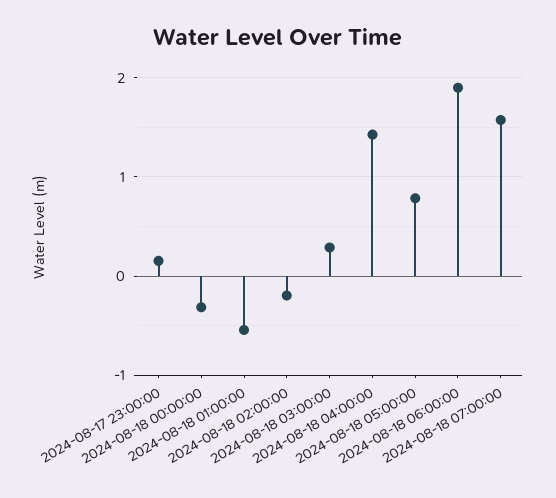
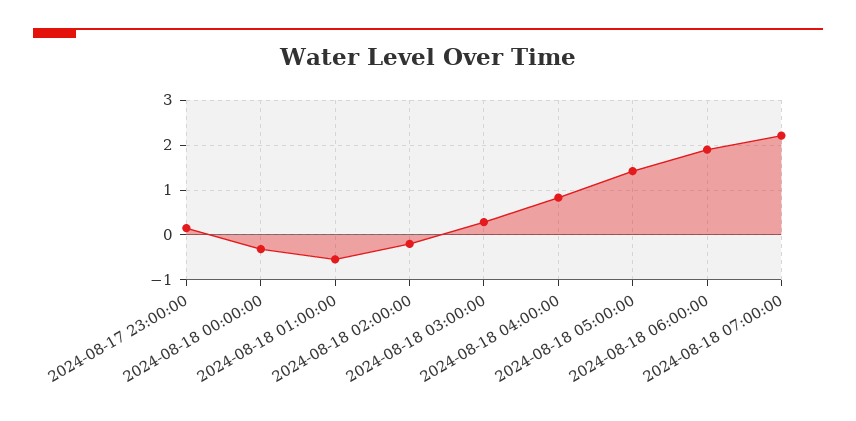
2024-08-18 04:00:00: 1.4 -> 0.8
2024-08-18 05:00:00: 0.8 -> 1.4
2024-08-18 07:00:00: 1.6 -> 2.2

